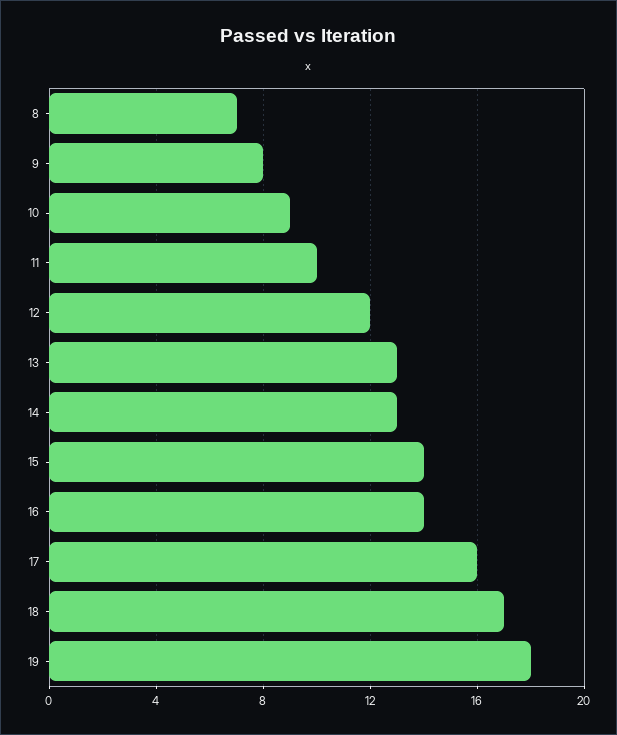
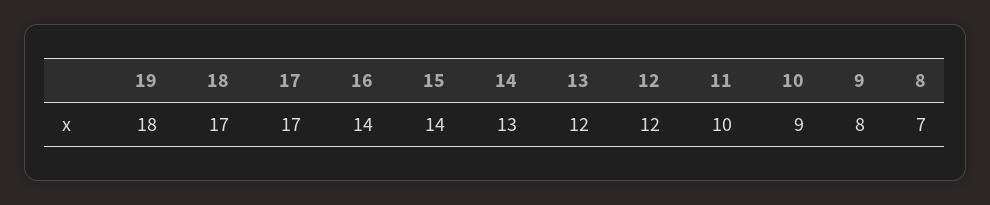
13: 13 -> 12
17: 16 -> 17

